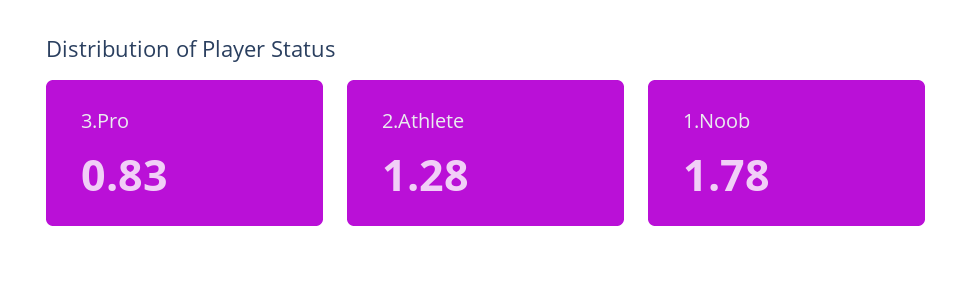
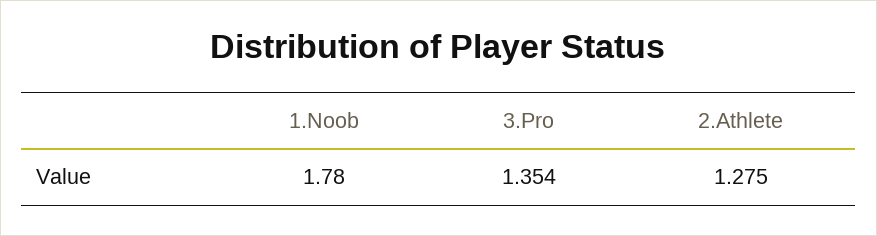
3.Pro: 0.83 -> 1.354

